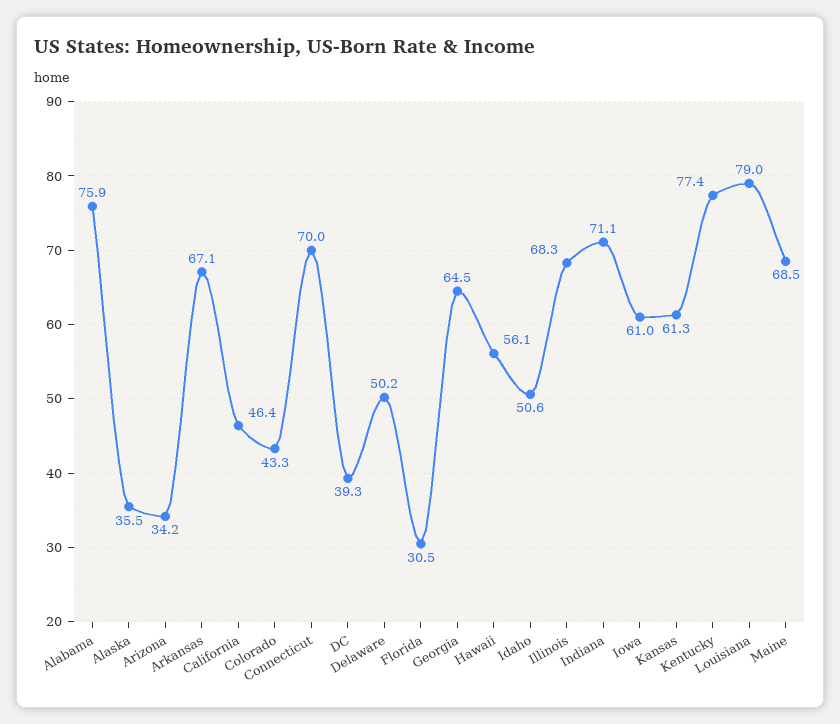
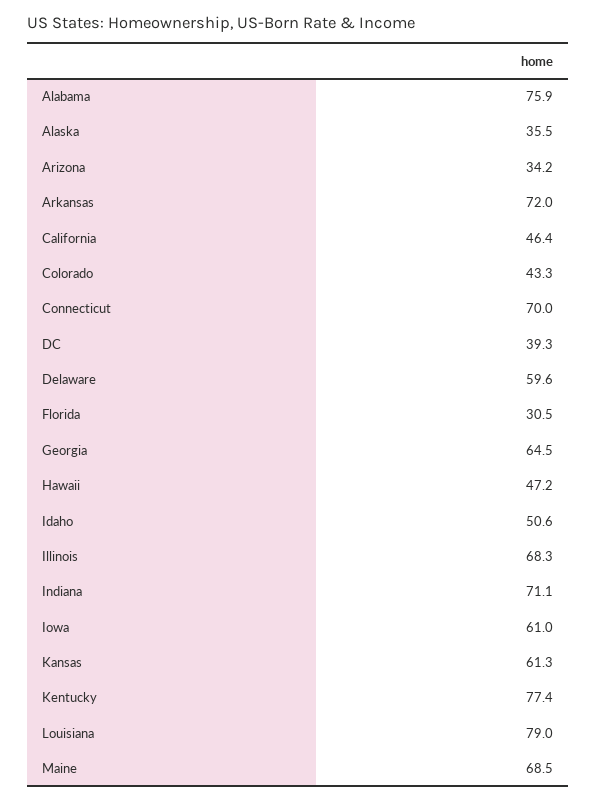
Arkansas: 67.1 -> 72
Delaware: 50.2 -> 59.6
Hawaii: 56.1 -> 47.2

